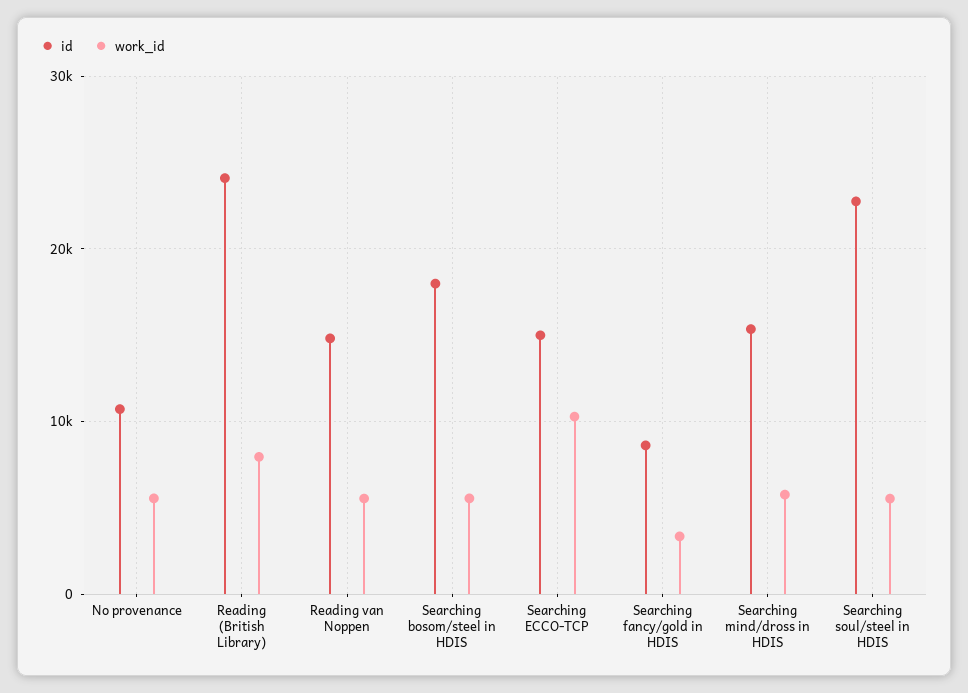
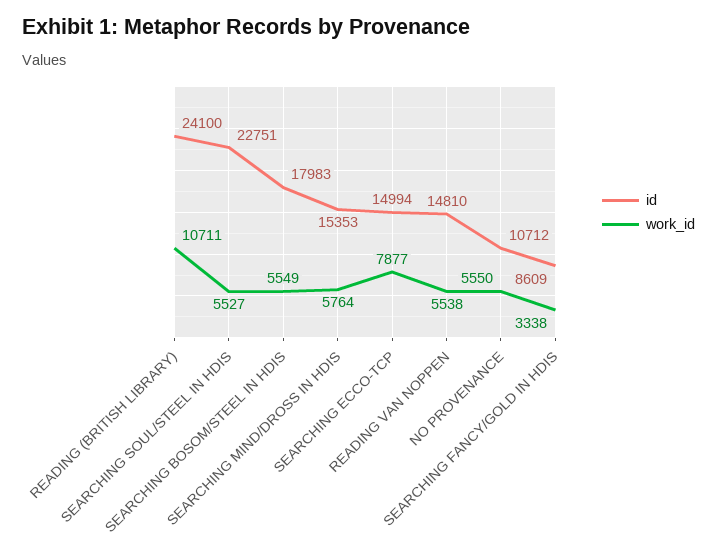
work_id, Reading (British Library): 8000 -> 10711
work_id, Searching ECCO-TCP: 10000 -> 7877

